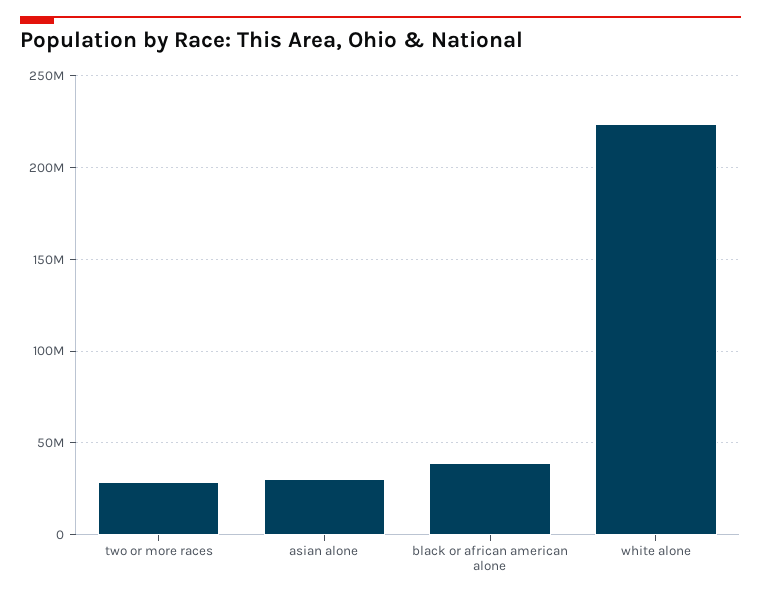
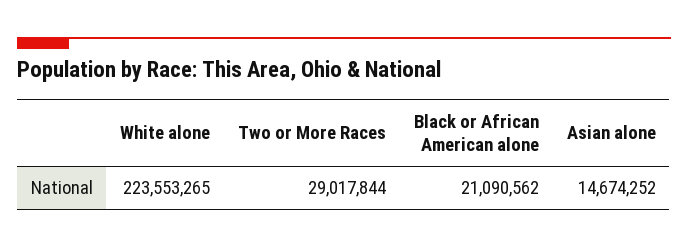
asian alone: 30000000 -> 14674252
black or african american alone: 40000000 -> 21090562

